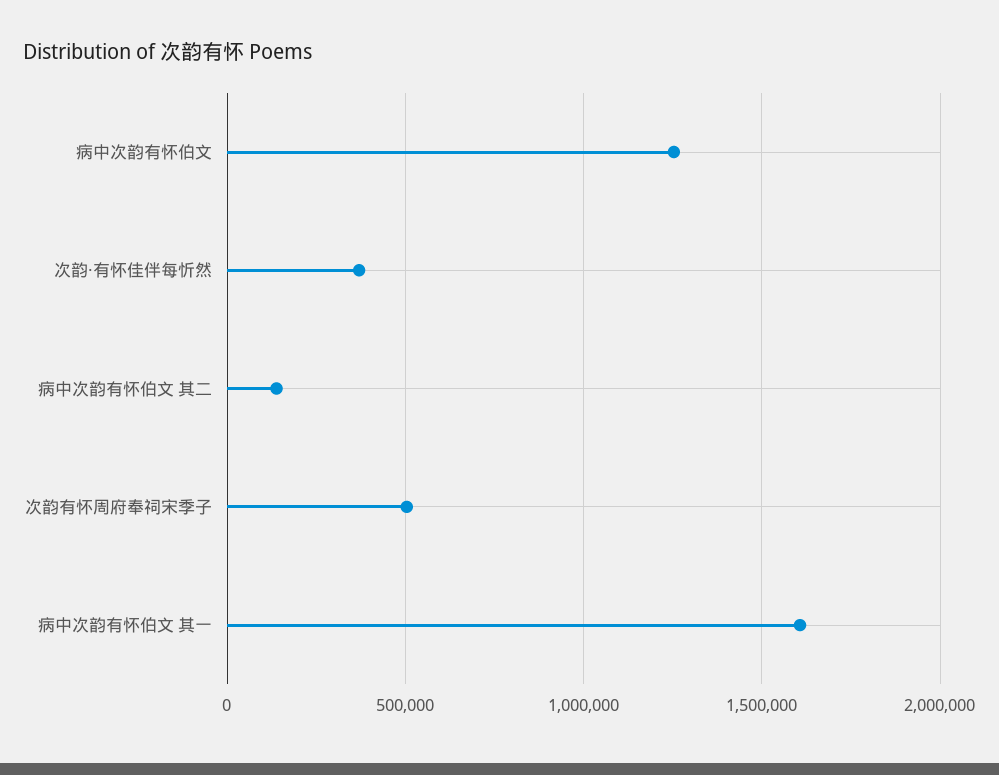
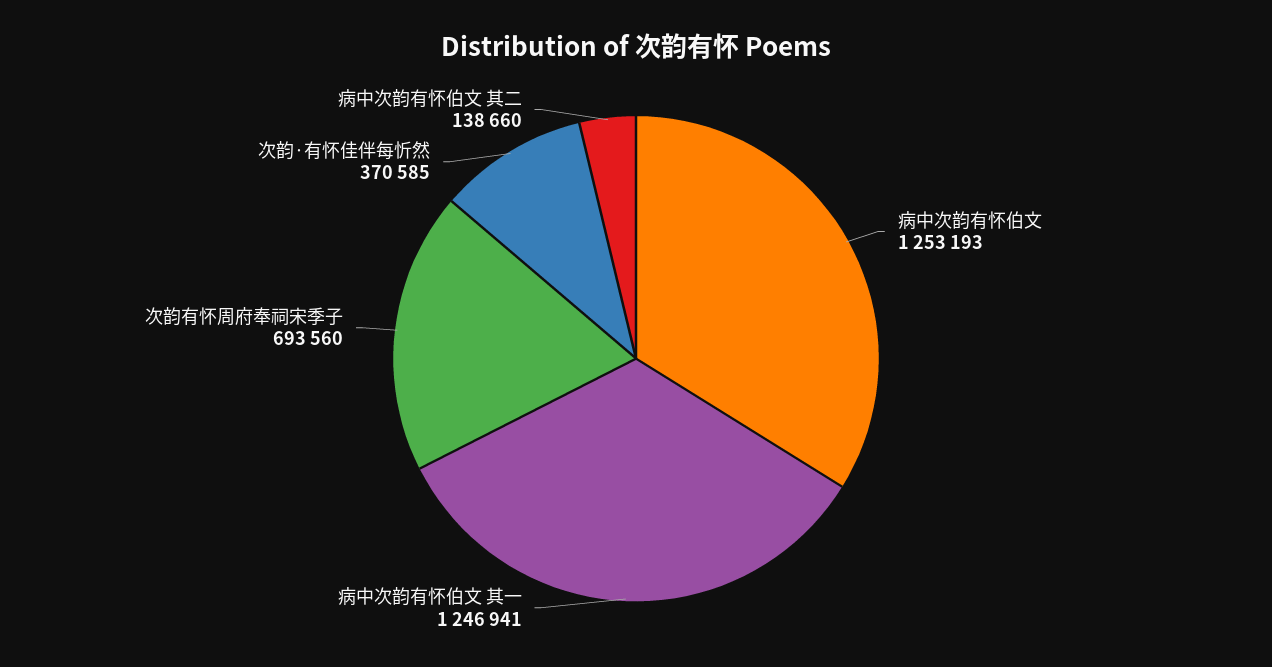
次韵有怀周府奉祠宋季子: 500000 -> 693560
病中次韵有怀伯文 其一: 1600000 -> 1246941

